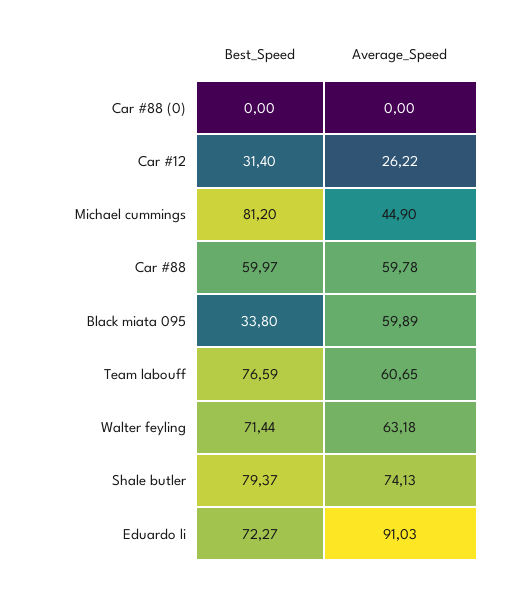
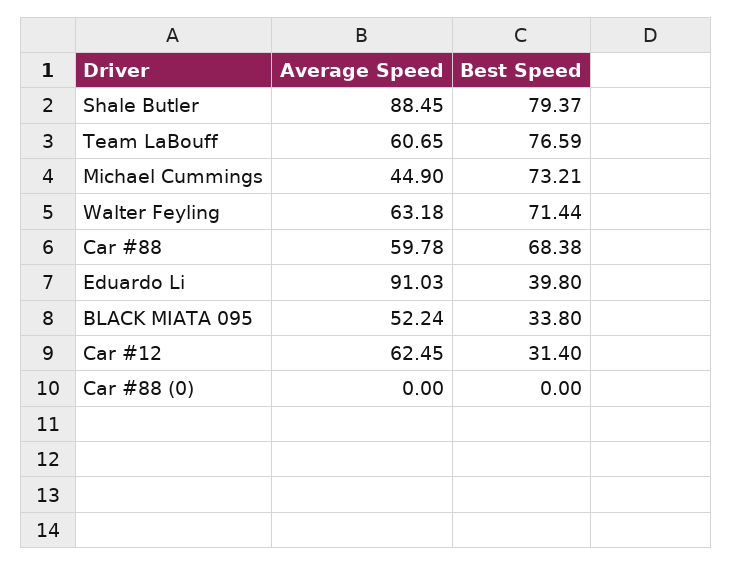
Average_Speed, Car #12: 26.22 -> 62.45
Best_Speed, Michael cummings: 81.2 -> 73.21
Best_Speed, Car #88: 59.97 -> 68.38
Average_Speed, Black miata 095: 59.89 -> 52.24
Average_Speed, Shale butler: 74.13 -> 88.45
Best_Speed, Eduardo li: 72.27 -> 39.8

